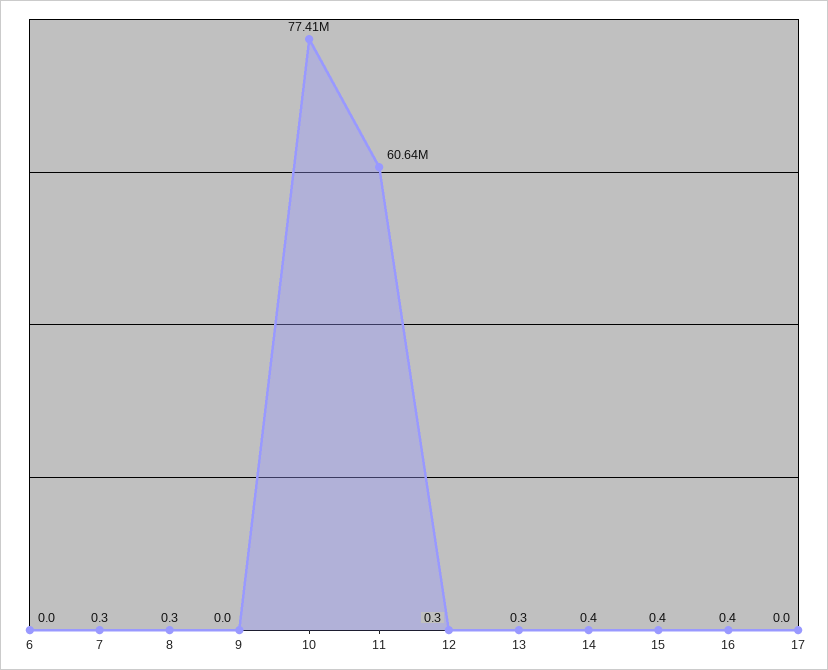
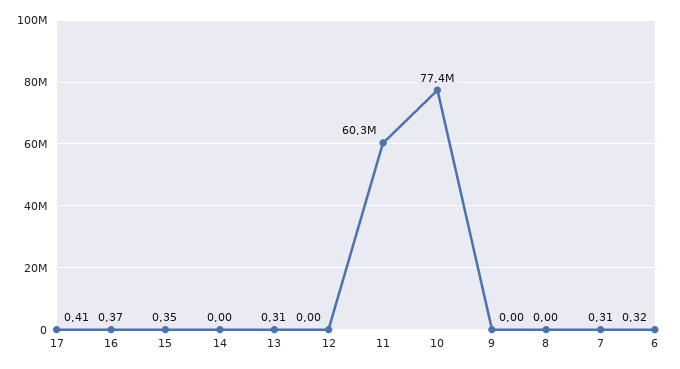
6: 0 -> 0.32
8: 0.3 -> 0
11: 60640000 -> 60300000
12: 0.3 -> 0
14: 0.4 -> 0
17: 0 -> 0.41

